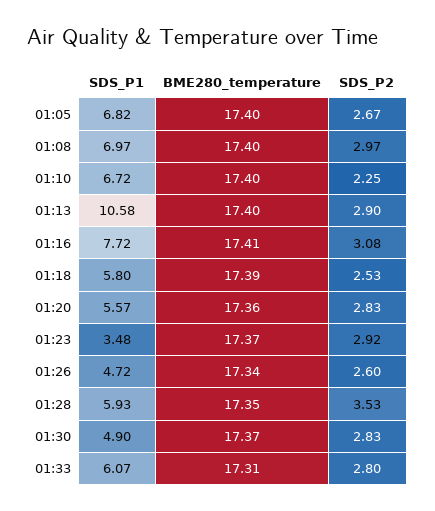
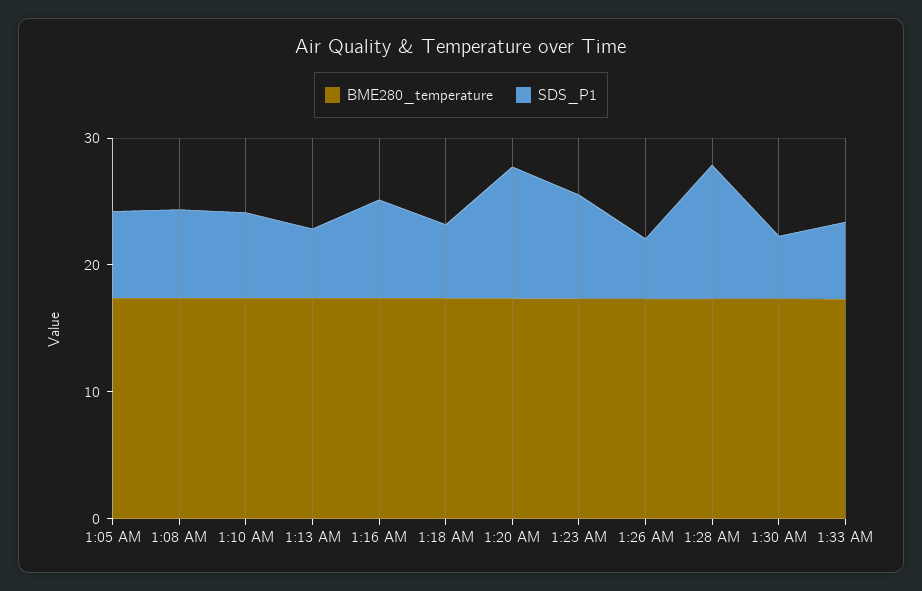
SDS_P2, 01:05: 2.67 -> none
SDS_P2, 01:08: 2.97 -> none
SDS_P2, 01:10: 2.25 -> none
SDS_P1, 01:13: 10.58 -> 6
SDS_P2, 01:13: 2.9 -> none
SDS_P2, 01:16: 3.08 -> none
SDS_P2, 01:18: 2.53 -> none
SDS_P1, 01:20: 5.57 -> 10
SDS_P2, 01:20: 2.83 -> none
SDS_P1, 01:23: 3.48 -> 8
SDS_P2, 01:23: 2.92 -> none
SDS_P2, 01:26: 2.6 -> none
SDS_P1, 01:28: 5.93 -> 10
SDS_P2, 01:28: 3.53 -> none
SDS_P2, 01:30: 2.83 -> none
SDS_P2, 01:33: 2.8 -> none

